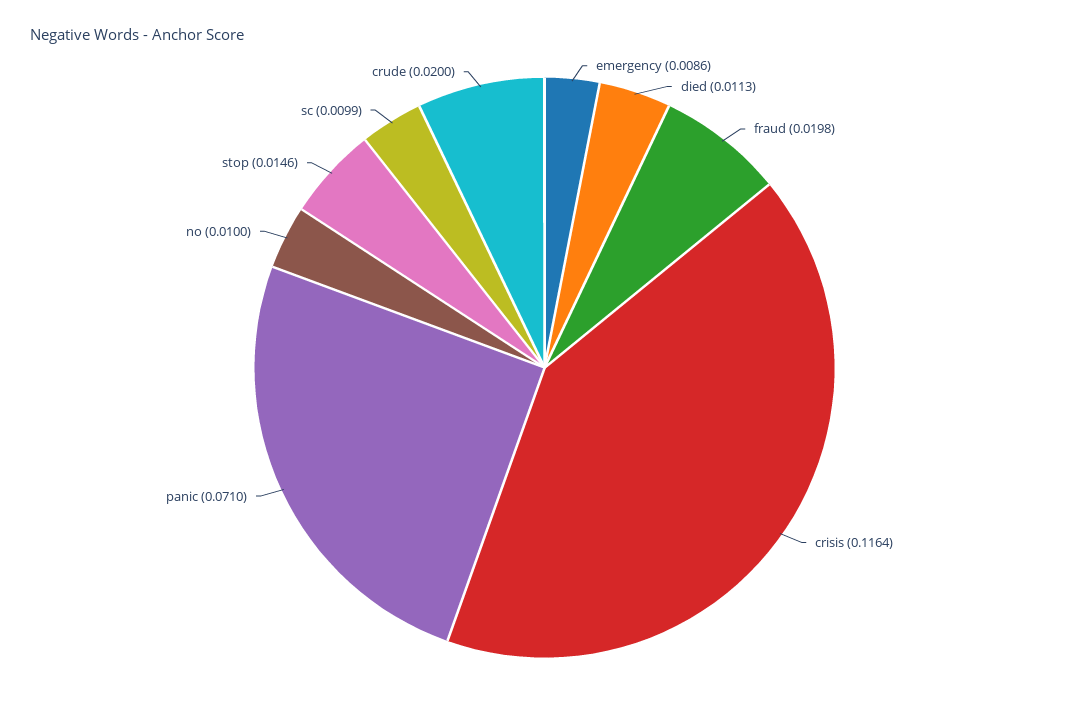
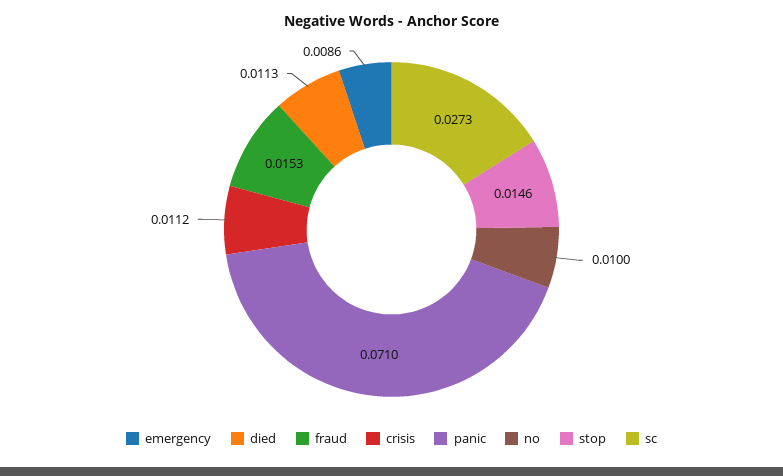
fraud: 0.0198 -> 0.0153
crisis: 0.1164 -> 0.0112
sc: 0.0099 -> 0.0273
crude: 0.02 -> none

